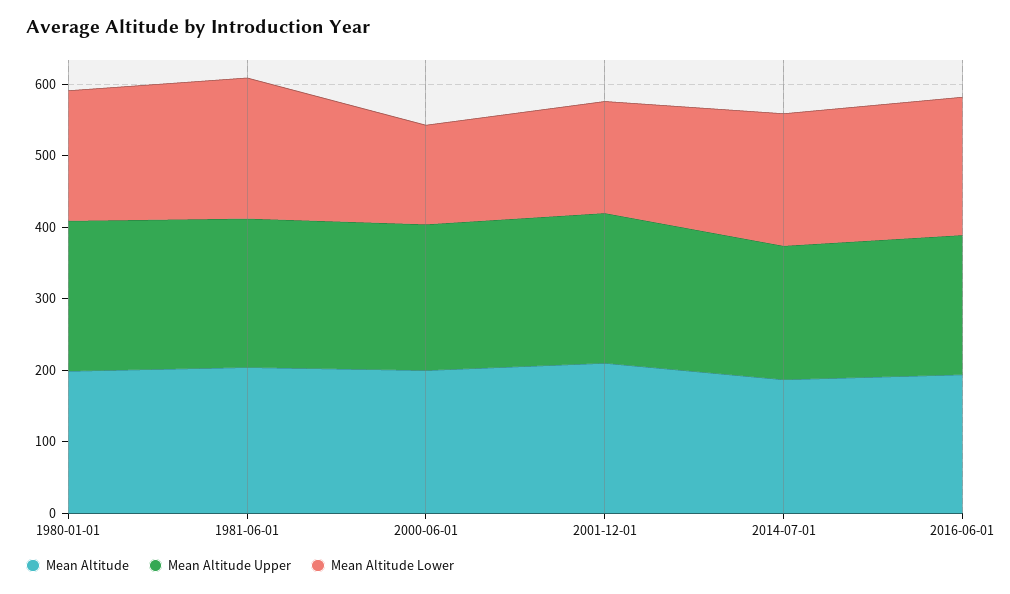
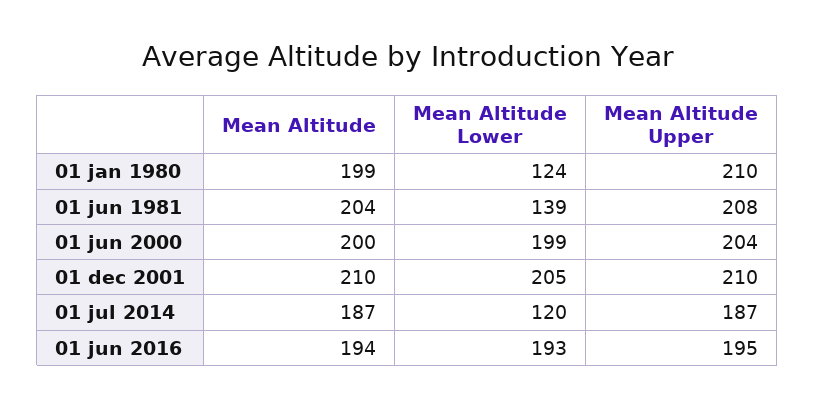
Mean Altitude Lower, 1980-01-01: 180 -> 124
Mean Altitude Lower, 1981-06-01: 200 -> 139
Mean Altitude Lower, 2000-06-01: 140 -> 199
Mean Altitude Lower, 2001-12-01: 160 -> 205
Mean Altitude Lower, 2014-07-01: 180 -> 120

